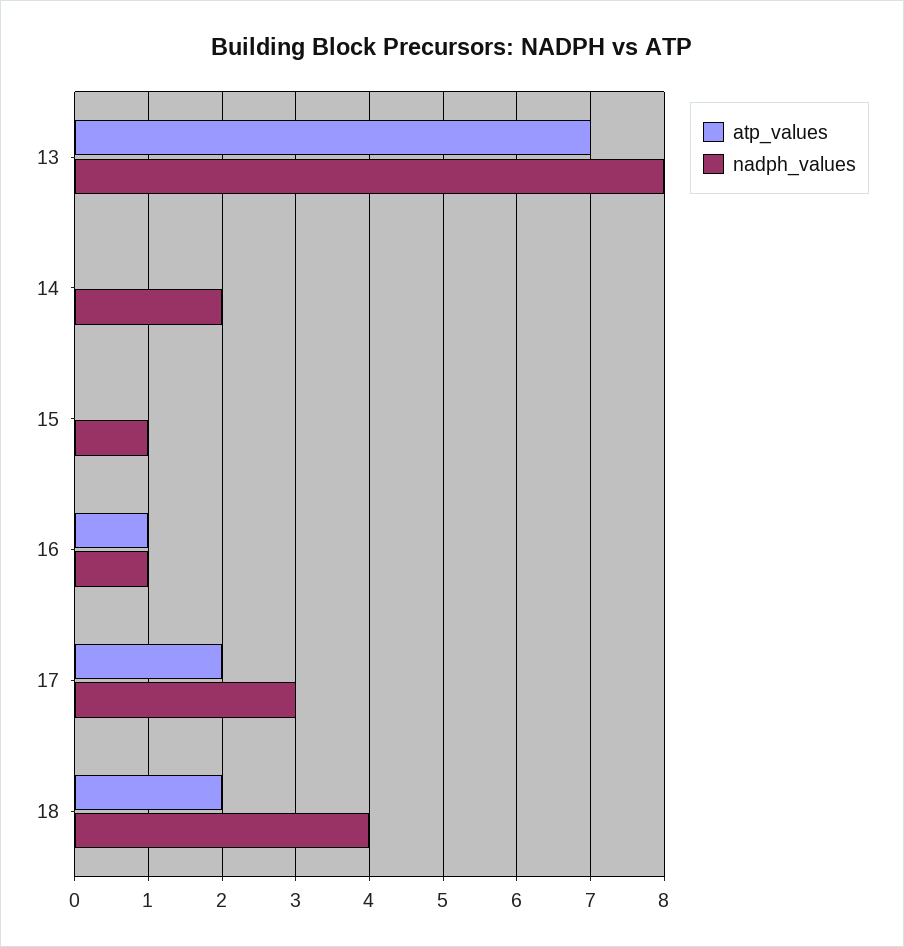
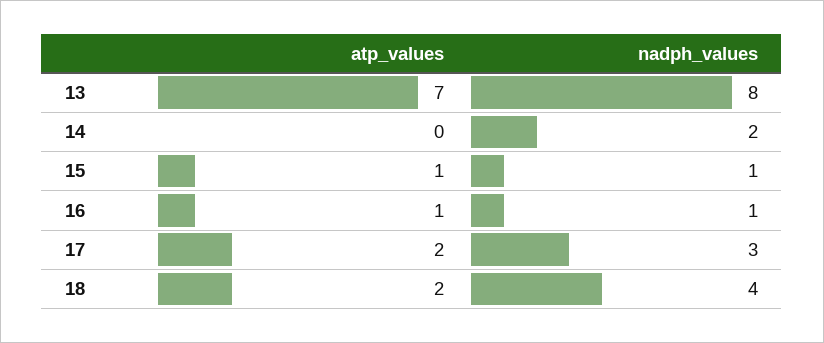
atp_values, 15: 0 -> 1

